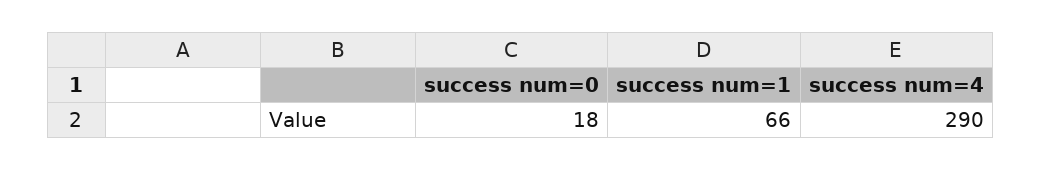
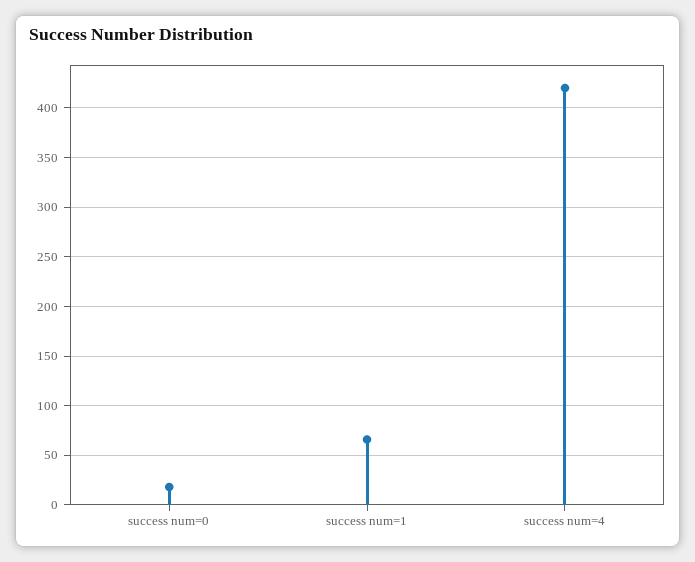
success num=4: 290 -> 420

